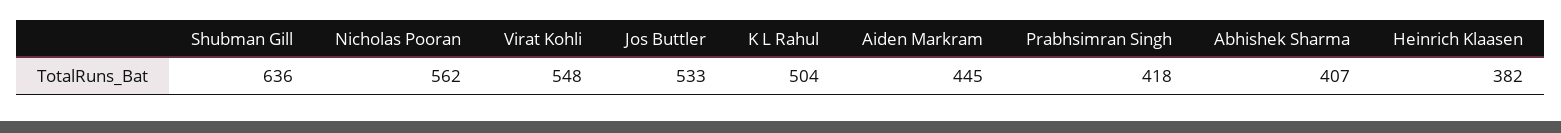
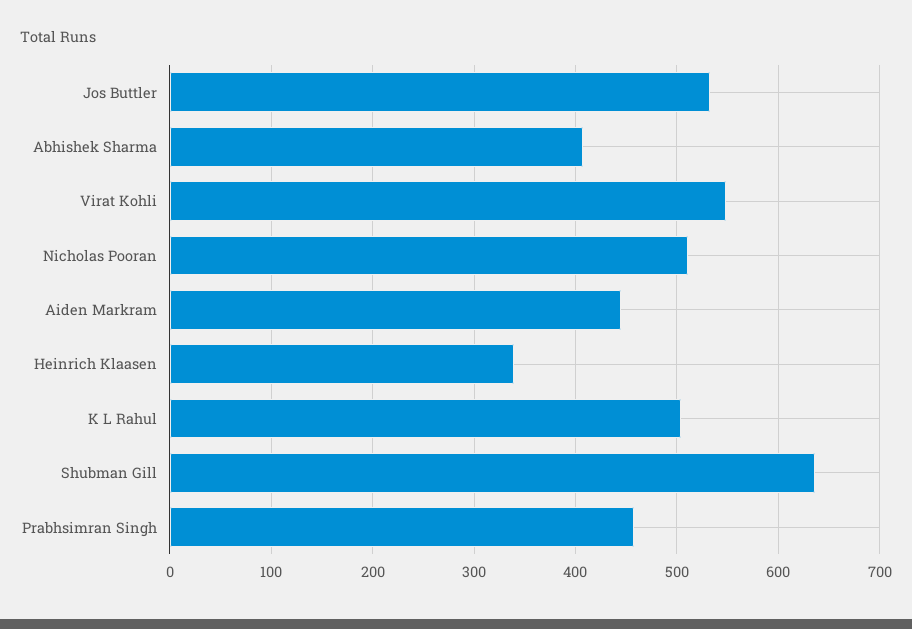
Nicholas Pooran: 562 -> 510
Prabhsimran Singh: 418 -> 460
Heinrich Klaasen: 382 -> 340

